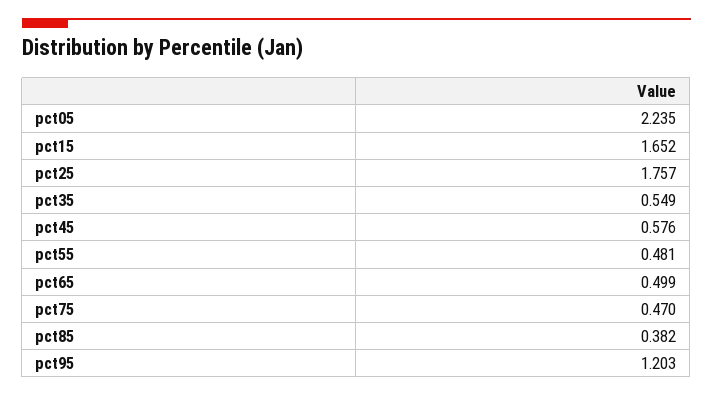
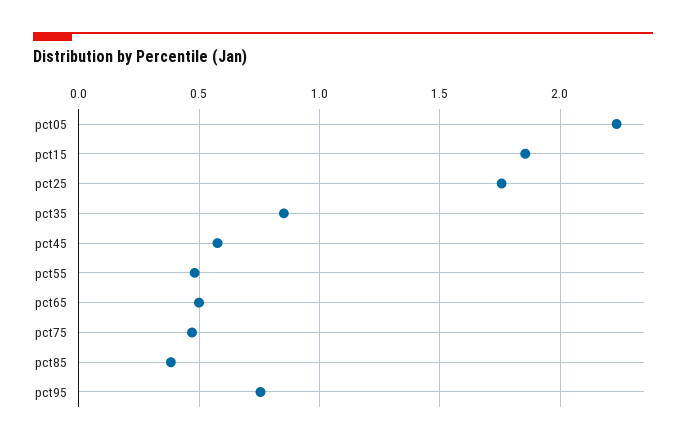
pct15: 1.652 -> 1.85
pct35: 0.549 -> 0.85
pct95: 1.203 -> 0.75

